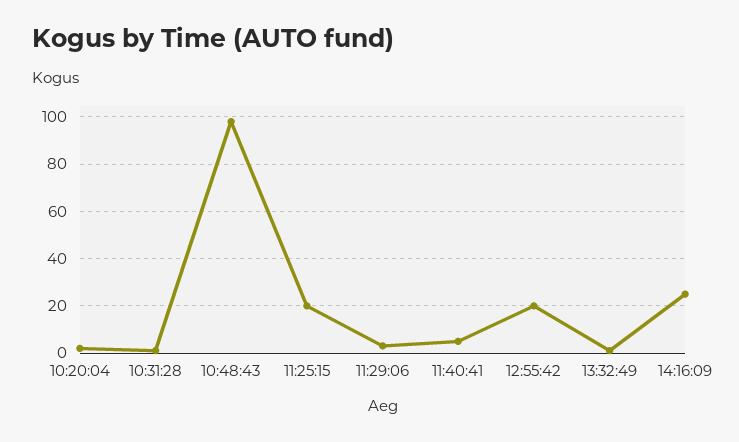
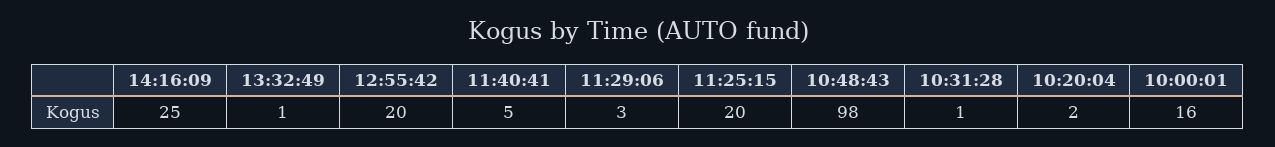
10:00:01: none -> 16

